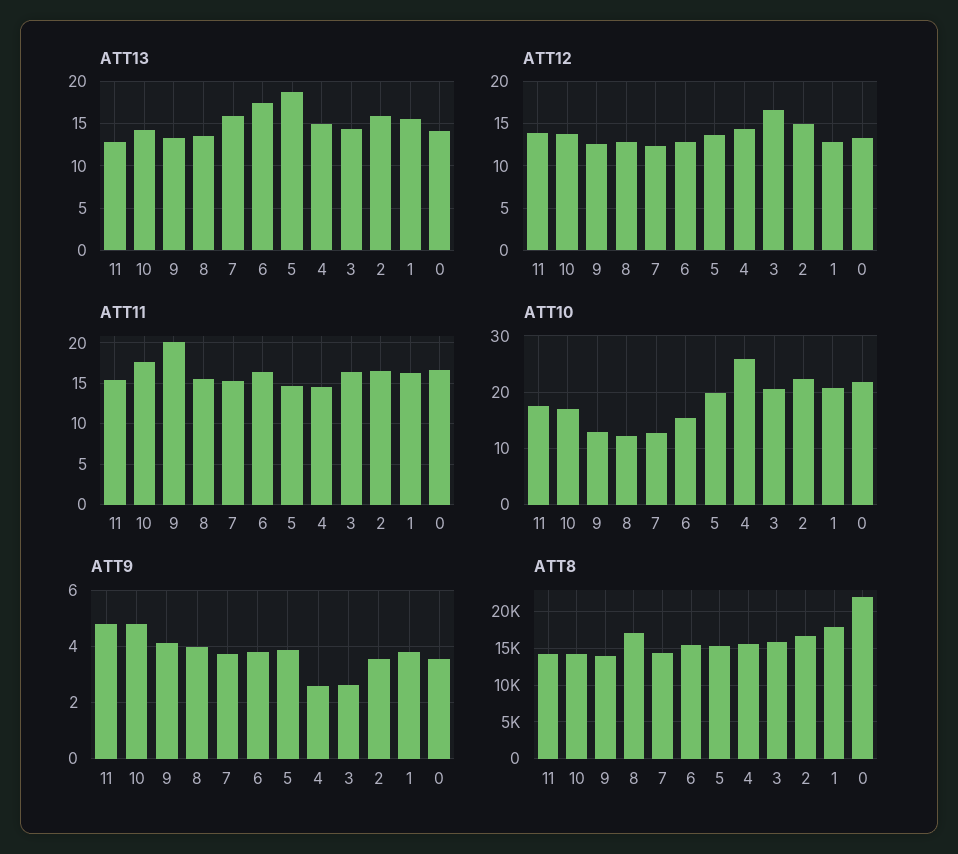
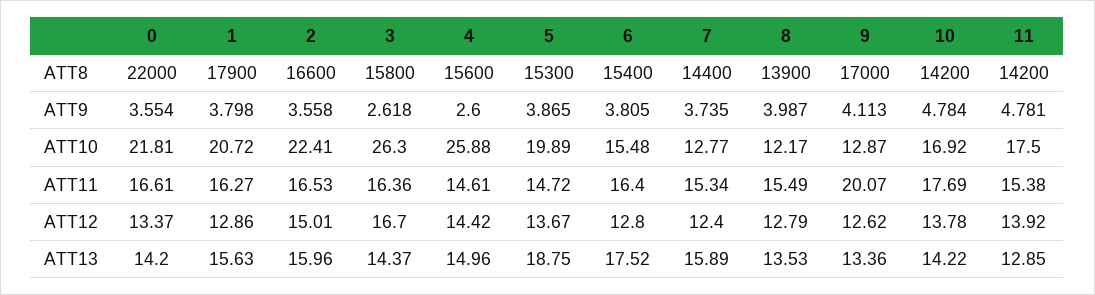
ATT10, 3: 20 -> 26.3
ATT8, 9: 14000 -> 17000
ATT8, 8: 17000 -> 13900

